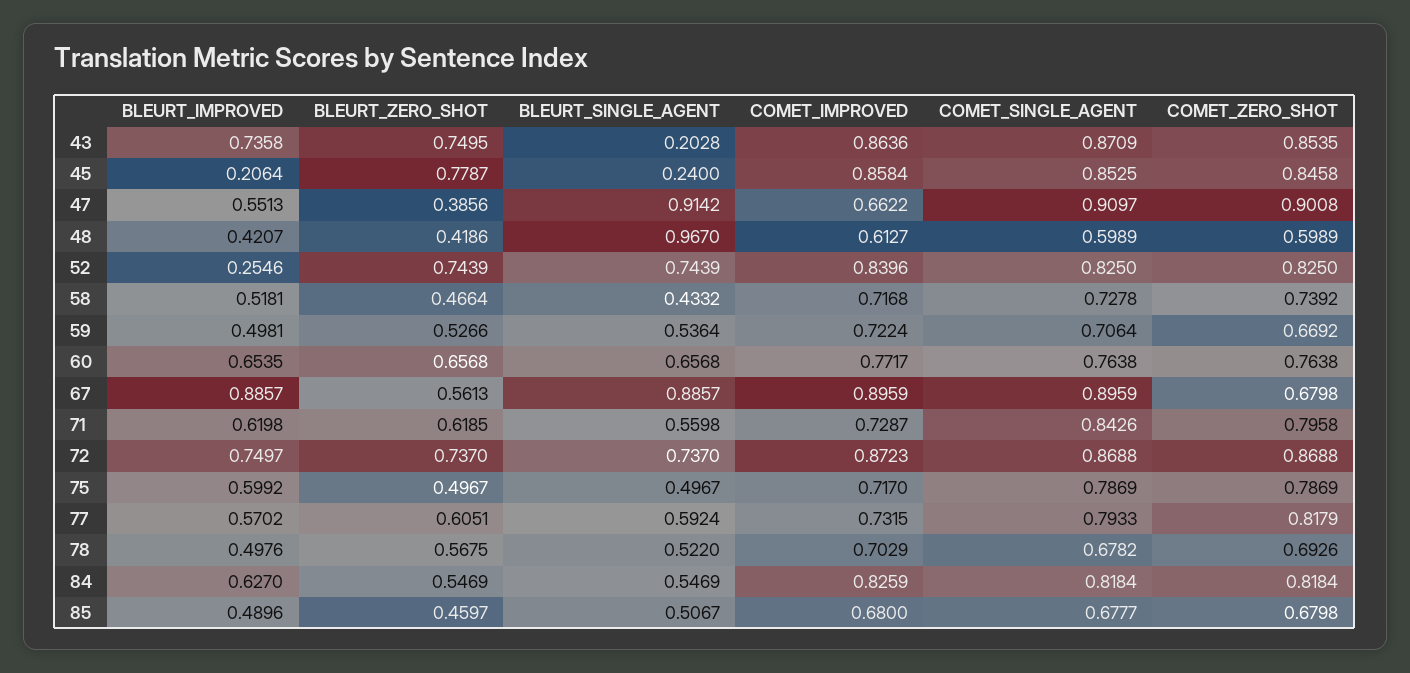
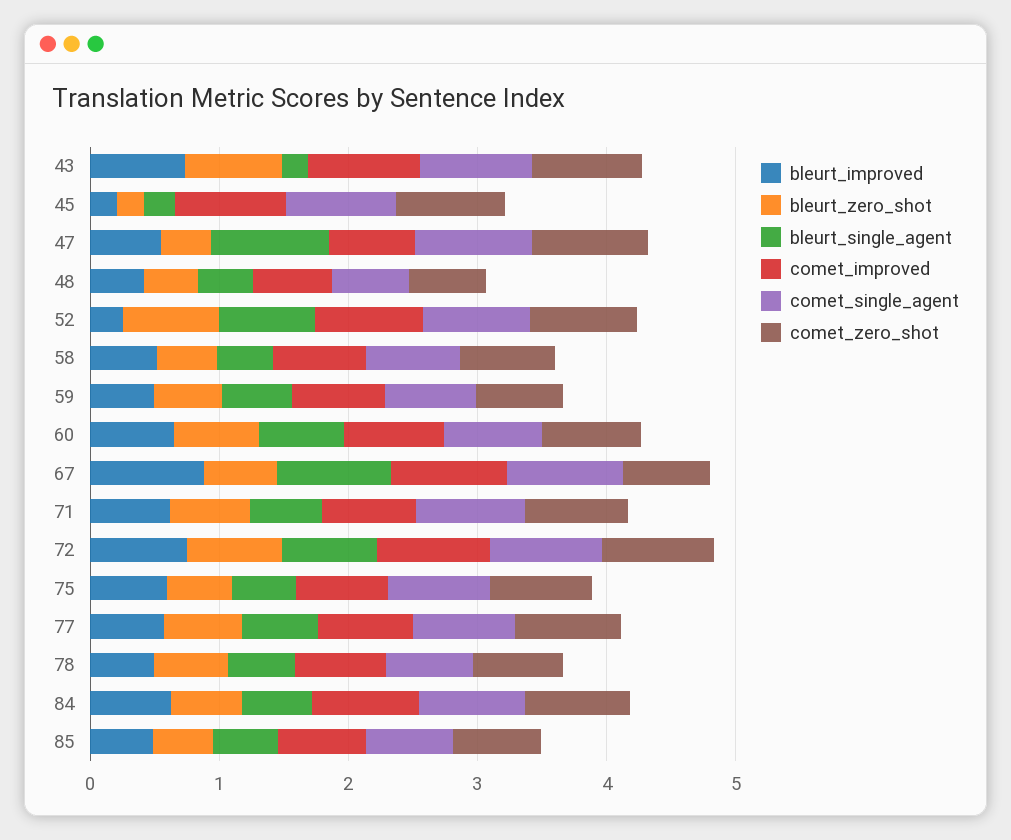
BLEURT_ZERO_SHOT, 45: 0.7787 -> 0.2
BLEURT_SINGLE_AGENT, 48: 0.967 -> 0.4

